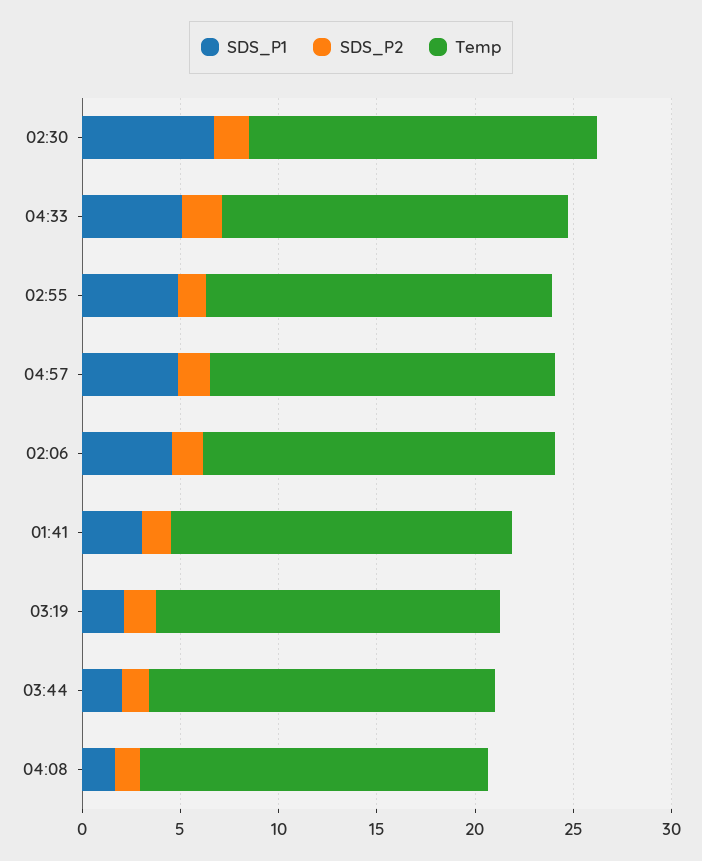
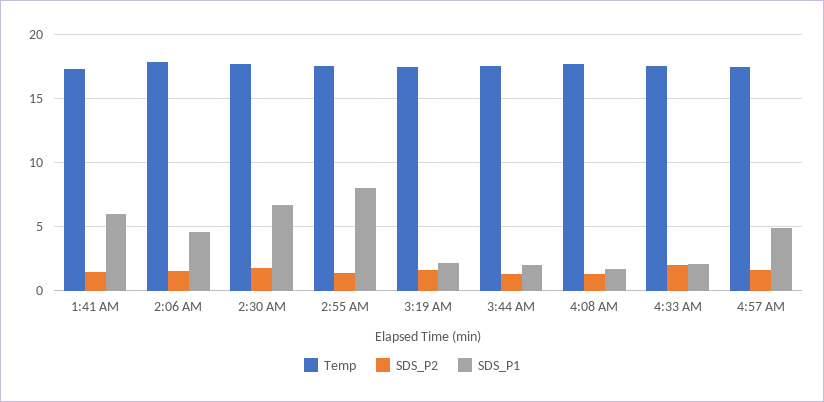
SDS_P1, 04:33: 5 -> 2
SDS_P1, 02:55: 5 -> 8
SDS_P1, 01:41: 3 -> 6

